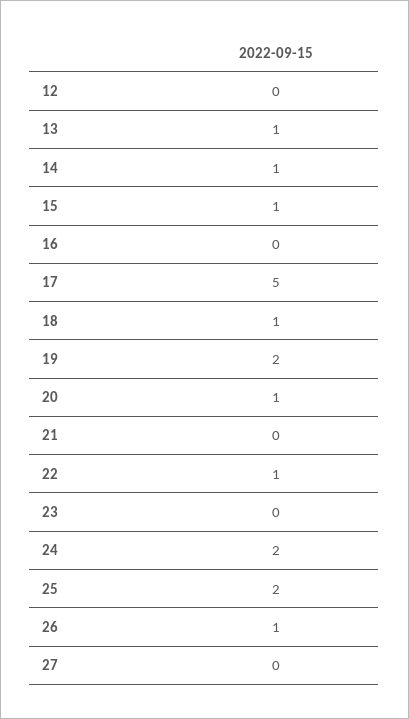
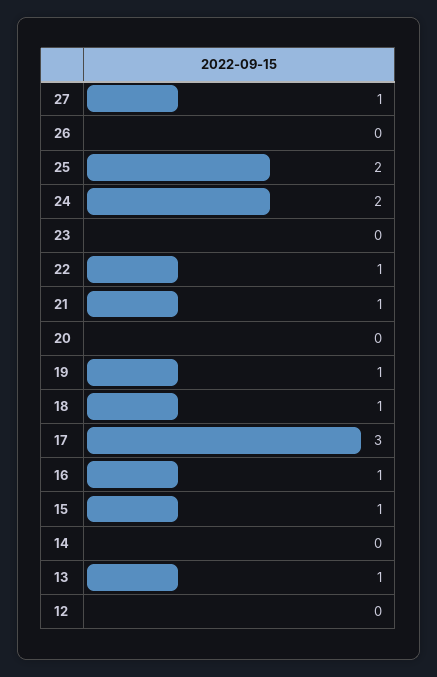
14: 1 -> 0
16: 0 -> 1
17: 5 -> 3
19: 2 -> 1
20: 1 -> 0
21: 0 -> 1
26: 1 -> 0
27: 0 -> 1

